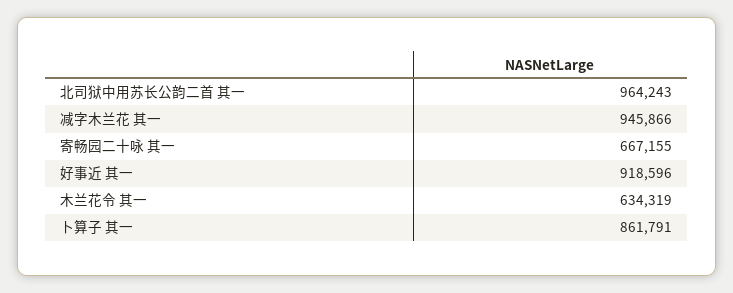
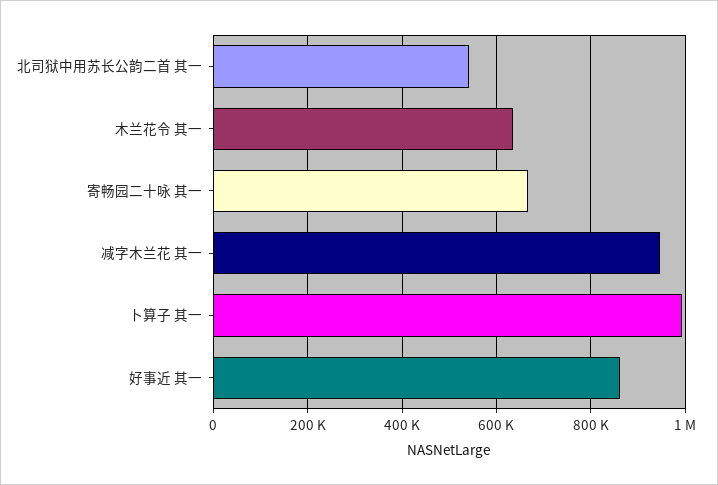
北司狱中用苏长公韵二首 其一: 964243 -> 540000
好事近 其一: 918596 -> 860000
卜算子 其一: 861791 -> 1000000

